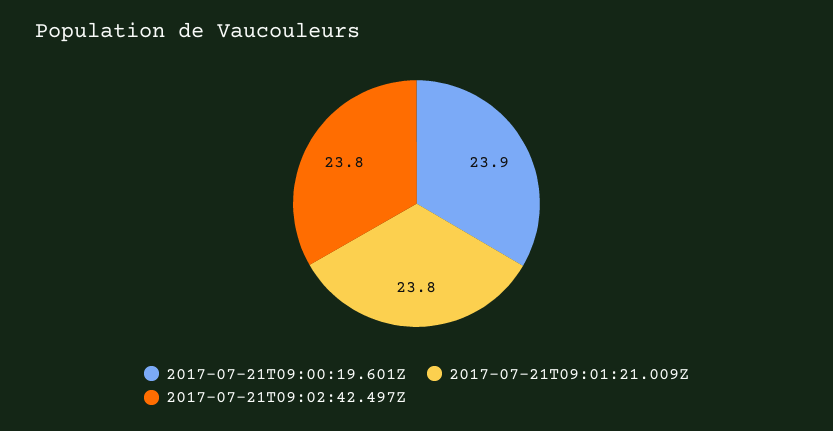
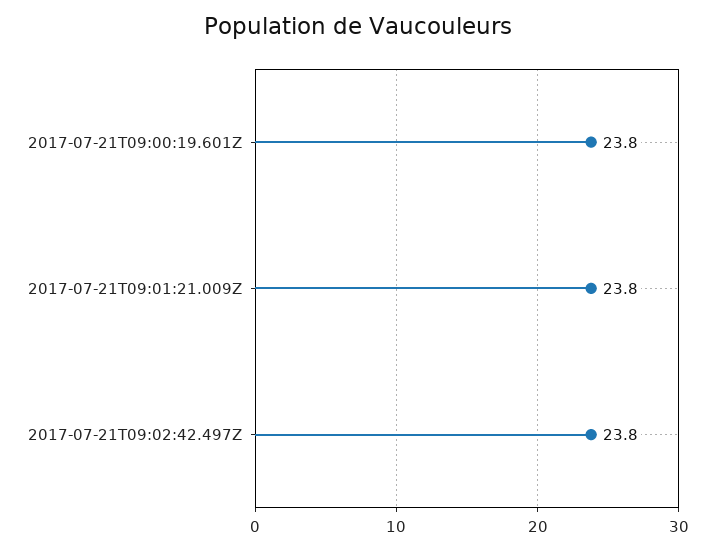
2017-07-21T09:00:19.601Z: 23.9 -> 23.8

